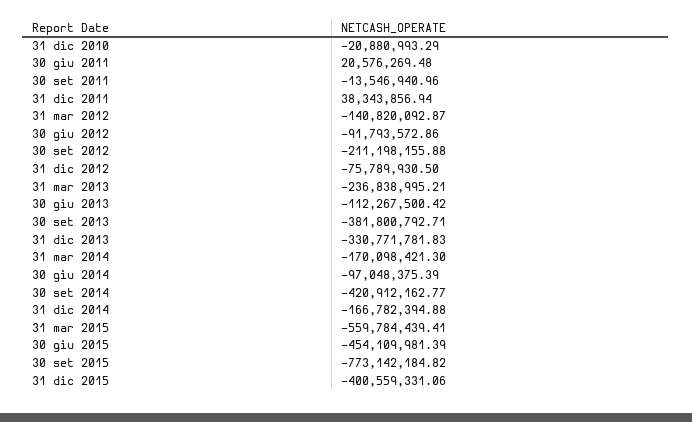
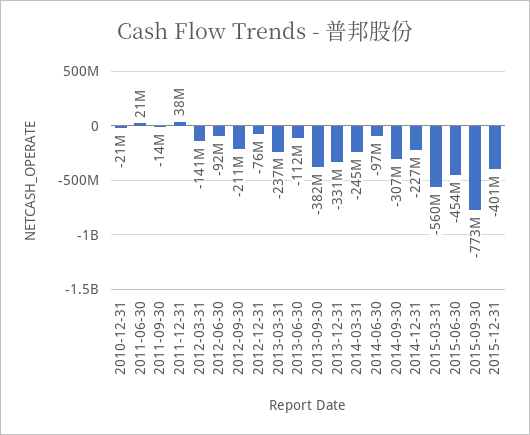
31 mar 2014: -170098421.3 -> -245000000
30 set 2014: -420912162.77 -> -307000000
31 dic 2014: -166782394.88 -> -227000000

